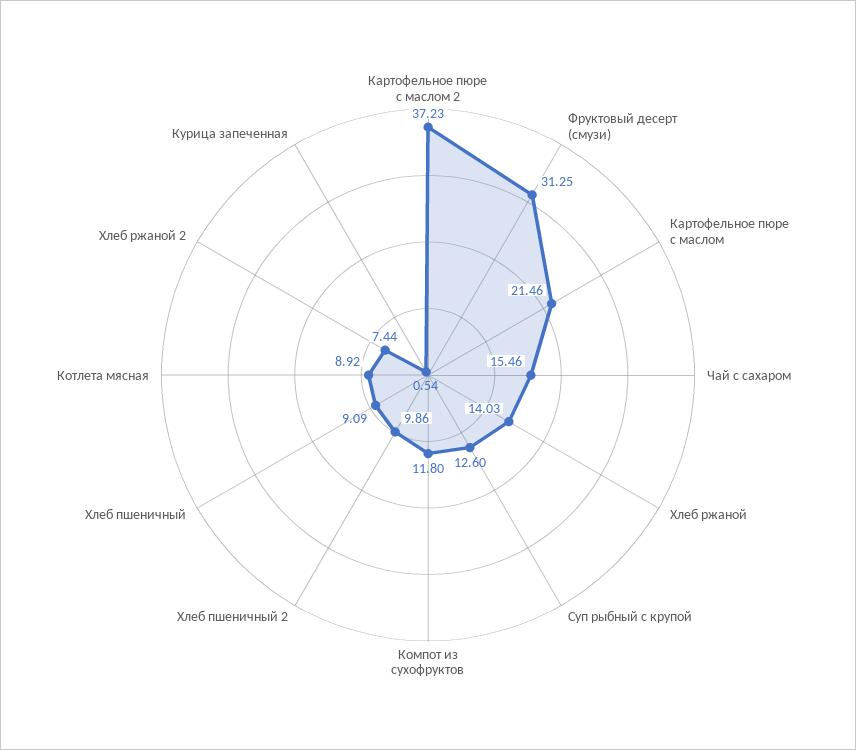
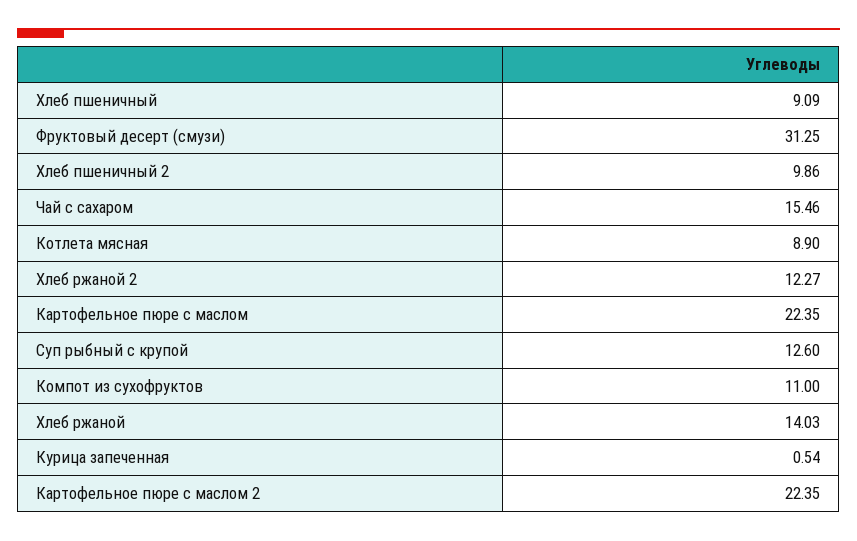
Картофельное пюре с маслом 2: 37.23 -> 22.35
Картофельное пюре с маслом: 21.46 -> 22.35
Компот из сухофруктов: 11.8 -> 11
Котлета мясная: 8.92 -> 8.9
Хлеб ржаной 2: 7.44 -> 12.27

